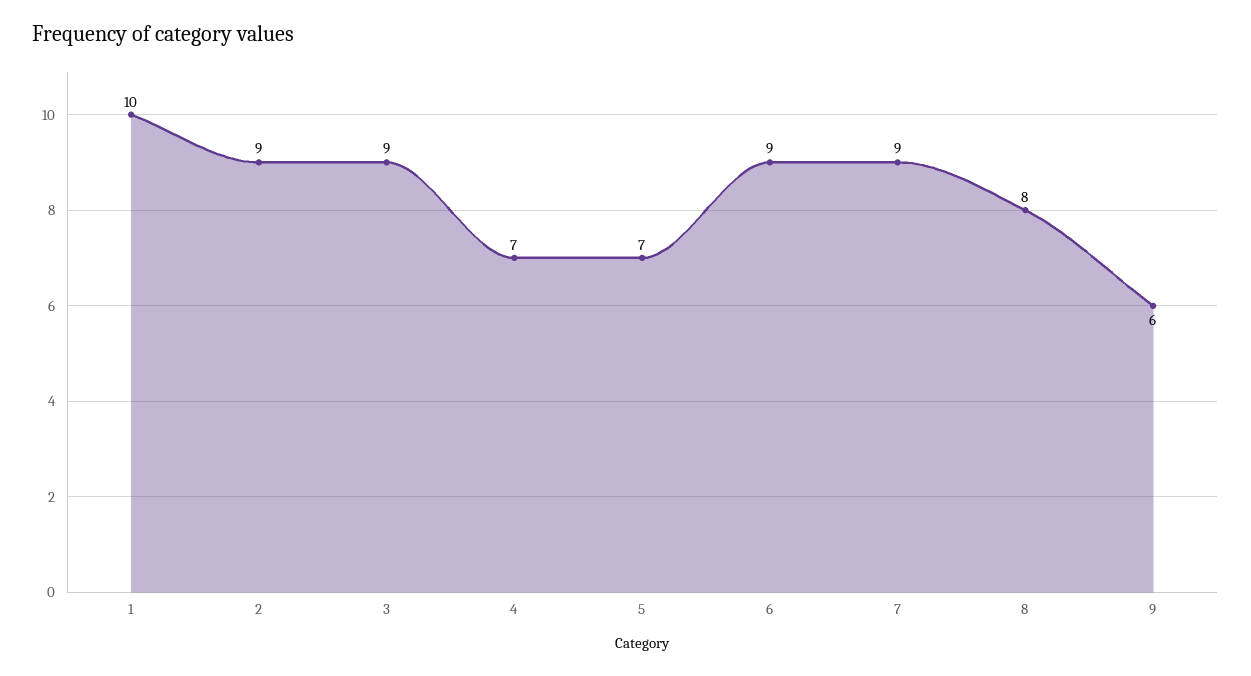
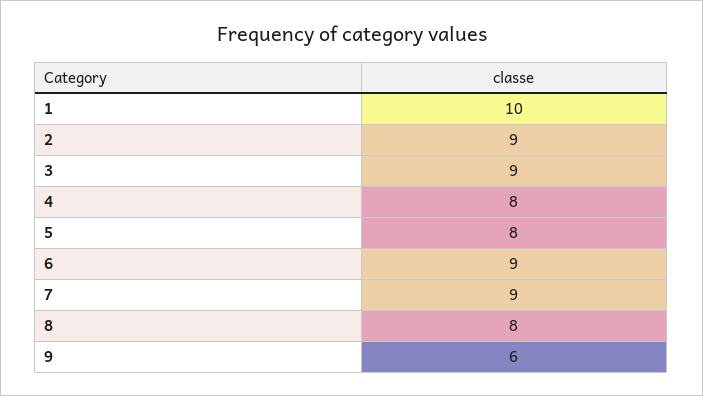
4: 7 -> 8
5: 7 -> 8

